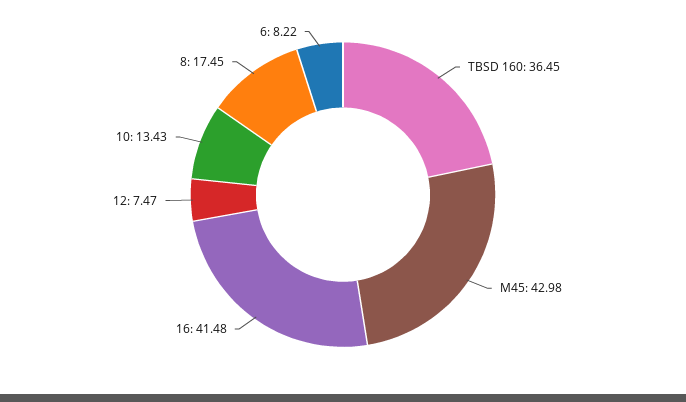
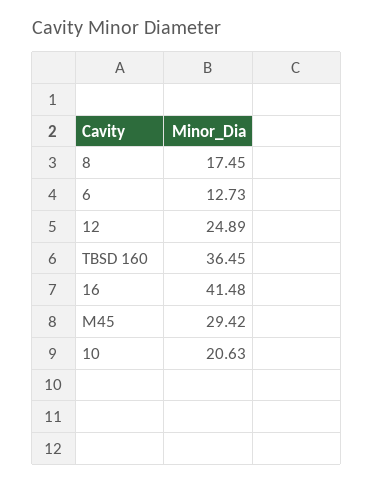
M45: 42.98 -> 29.42
12: 7.47 -> 24.89
10: 13.43 -> 20.63
6: 8.22 -> 12.73

